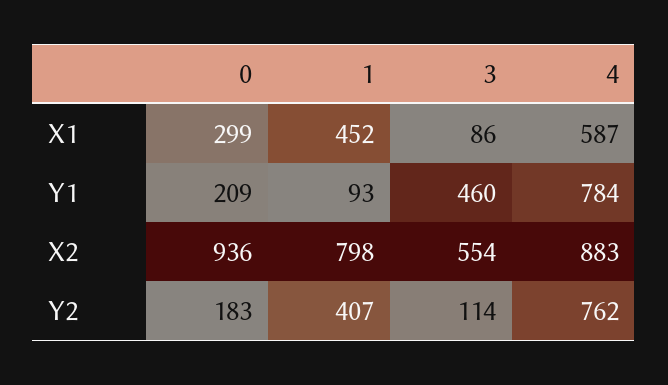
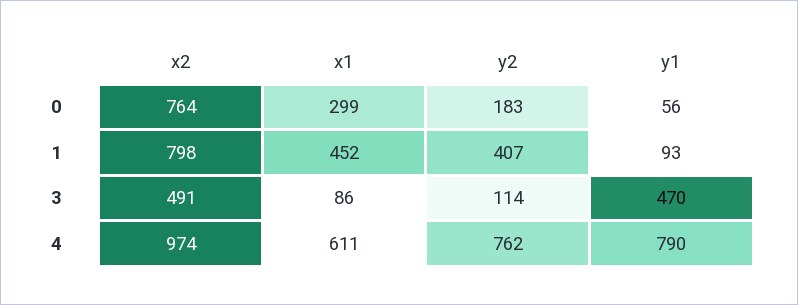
4, X1: 587 -> 611
0, Y1: 209 -> 56
3, Y1: 460 -> 470
4, Y1: 784 -> 790
0, X2: 936 -> 764
3, X2: 554 -> 491
4, X2: 883 -> 974

